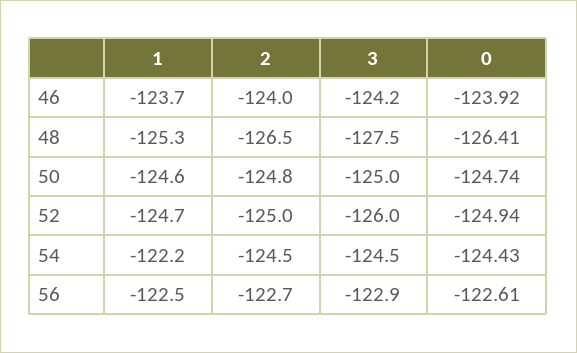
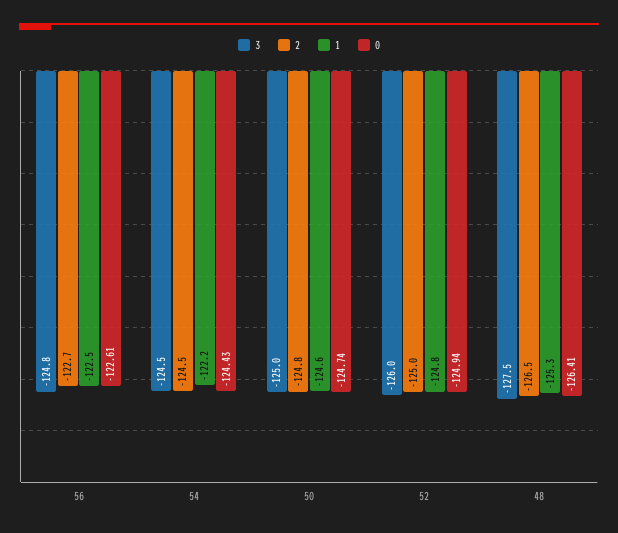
1, 46: -123.7 -> none
2, 46: -124 -> none
3, 46: -124.2 -> none
0, 46: -123.92 -> none
1, 52: -124.7 -> -124.8
3, 56: -122.9 -> -124.8

